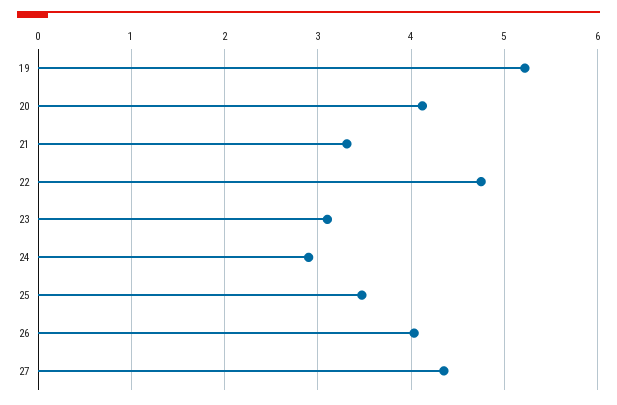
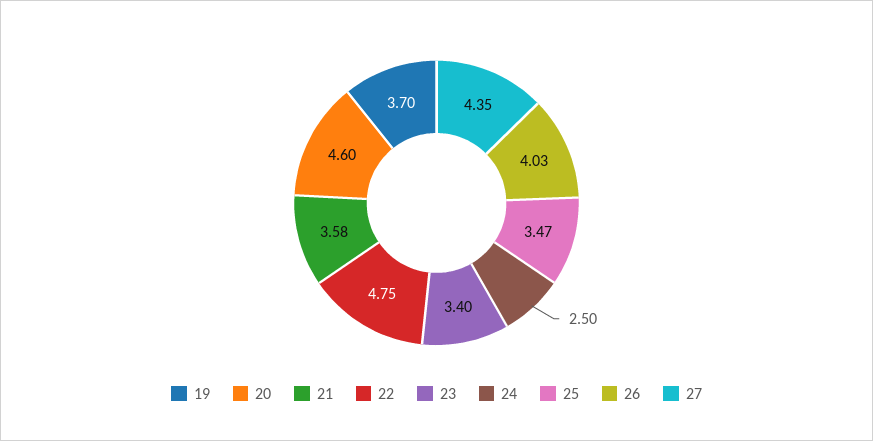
19: 5.2 -> 3.7
20: 4.1 -> 4.6
21: 3.3 -> 3.58
23: 3.1 -> 3.4
24: 2.9 -> 2.5

